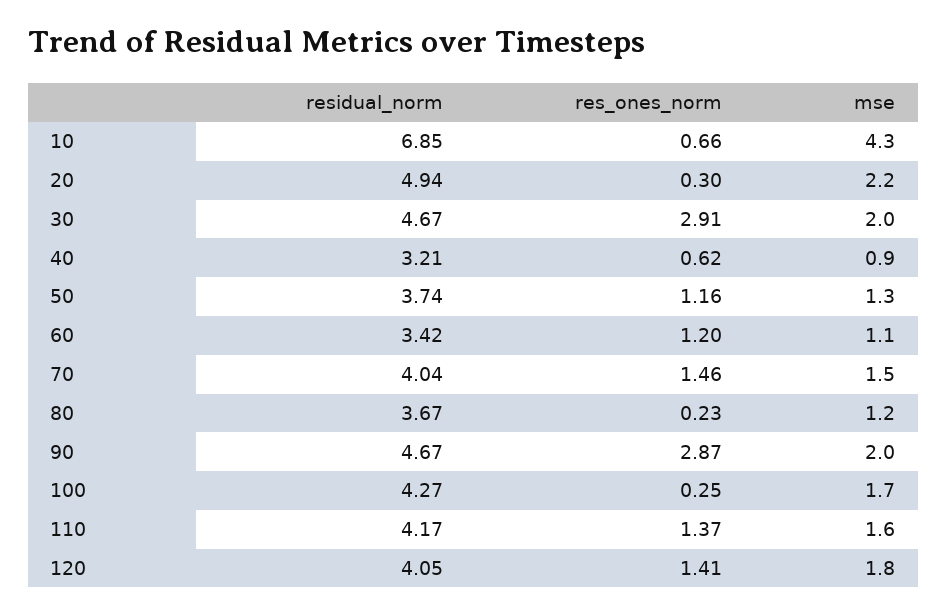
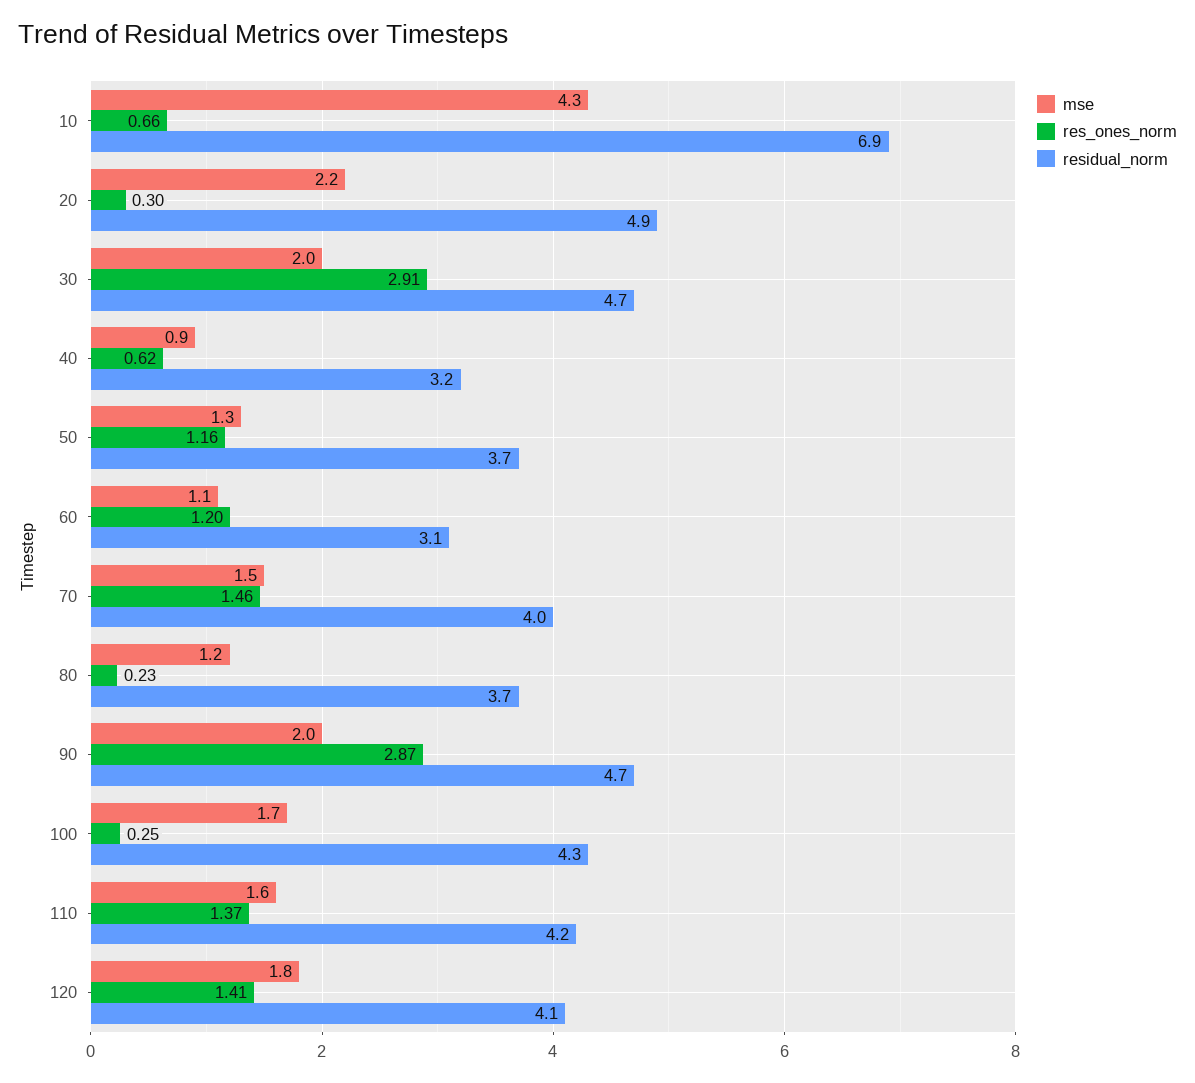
residual_norm, 60: 3.42 -> 3.1

